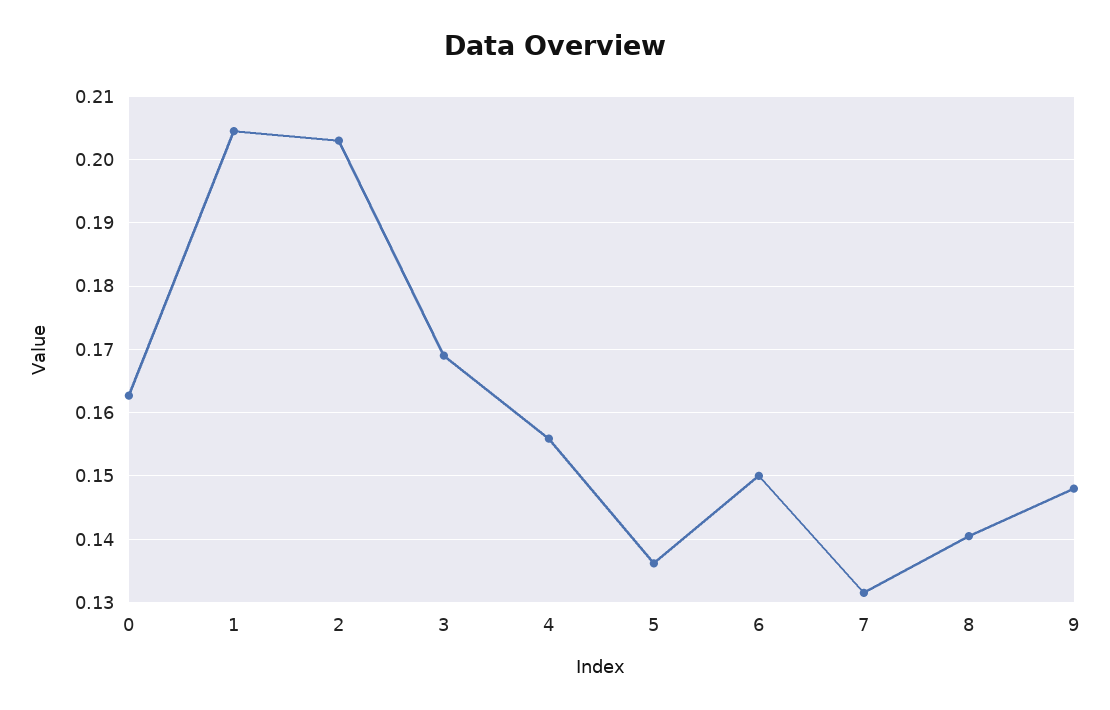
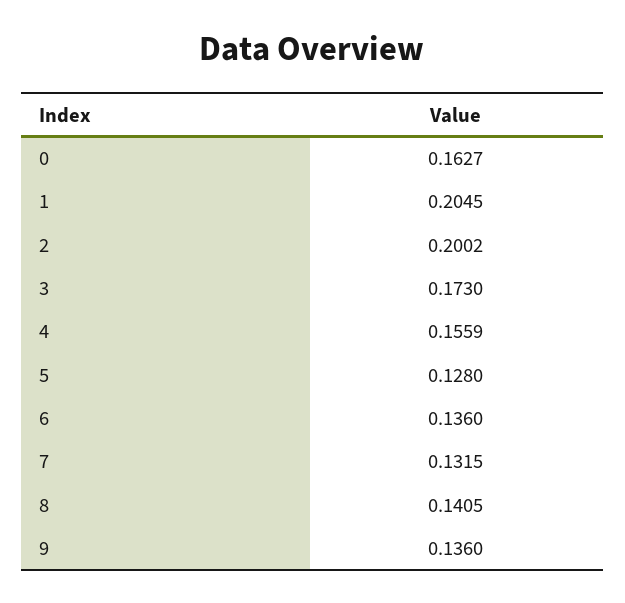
2: 0.203 -> 0.2002
3: 0.169 -> 0.173
5: 0.136 -> 0.128
6: 0.15 -> 0.136
9: 0.148 -> 0.136

